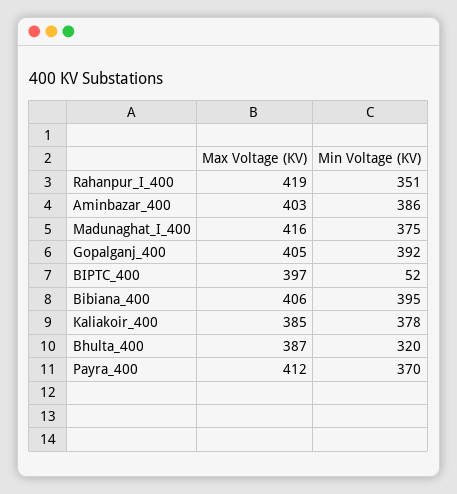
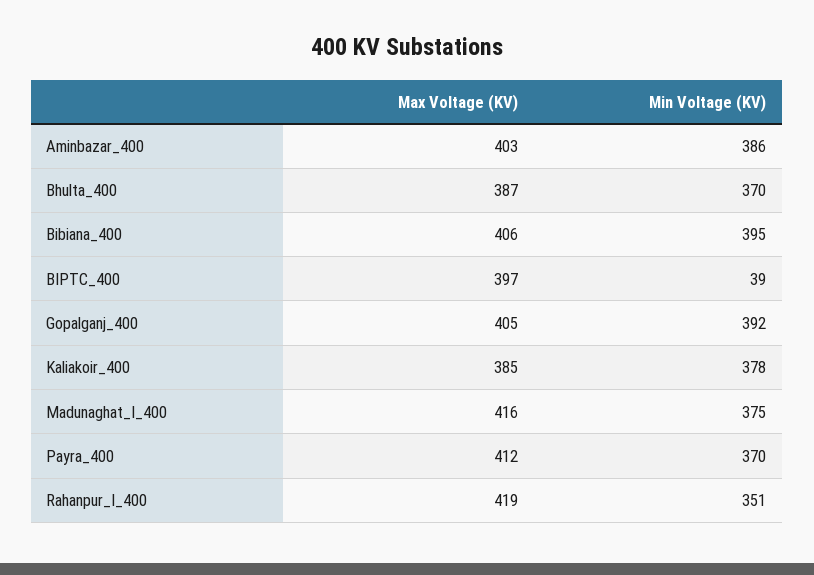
Min Voltage (KV), BIPTC_400: 52 -> 39
Min Voltage (KV), Bhulta_400: 320 -> 370

